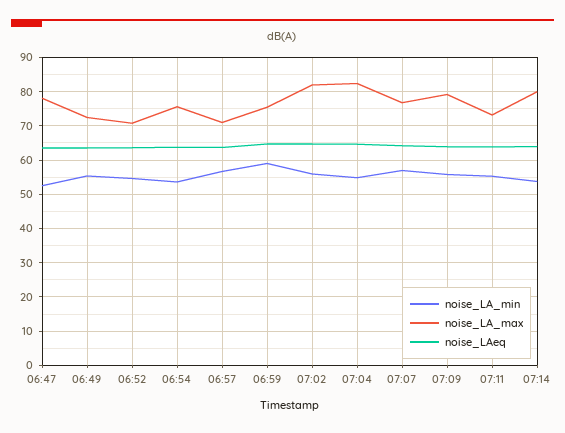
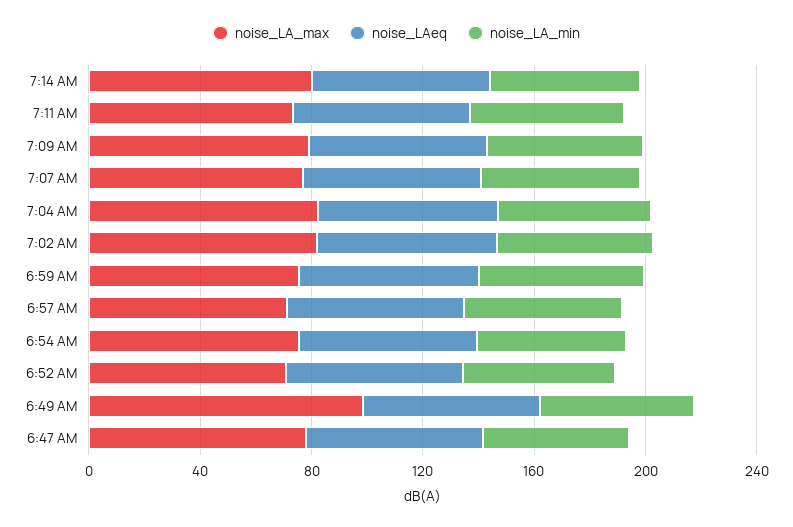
noise_LA_max, 06:49: 72 -> 100

